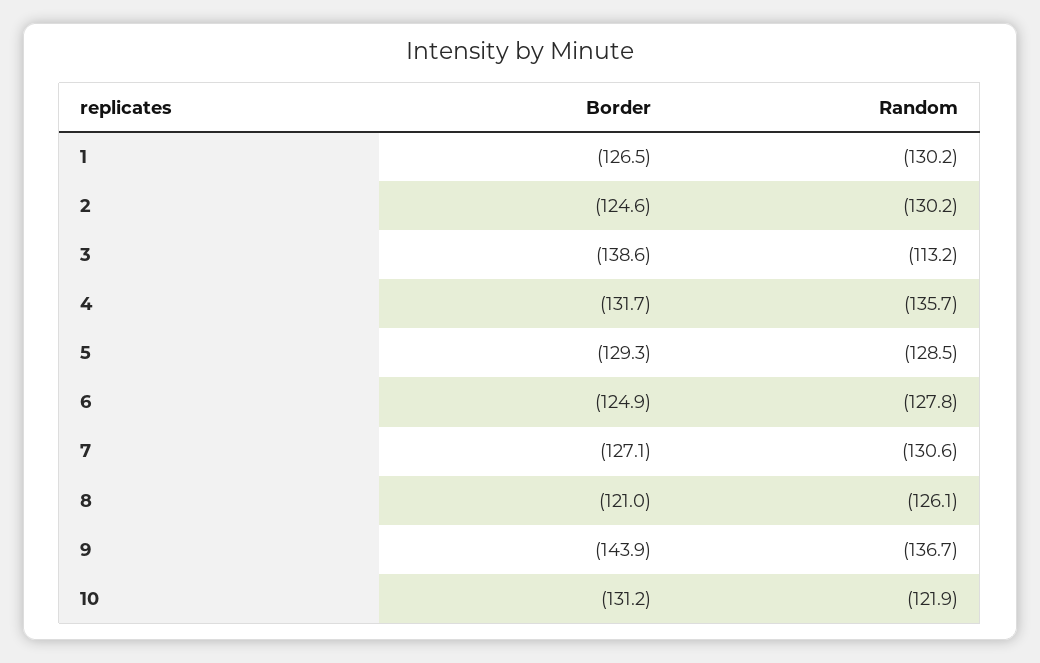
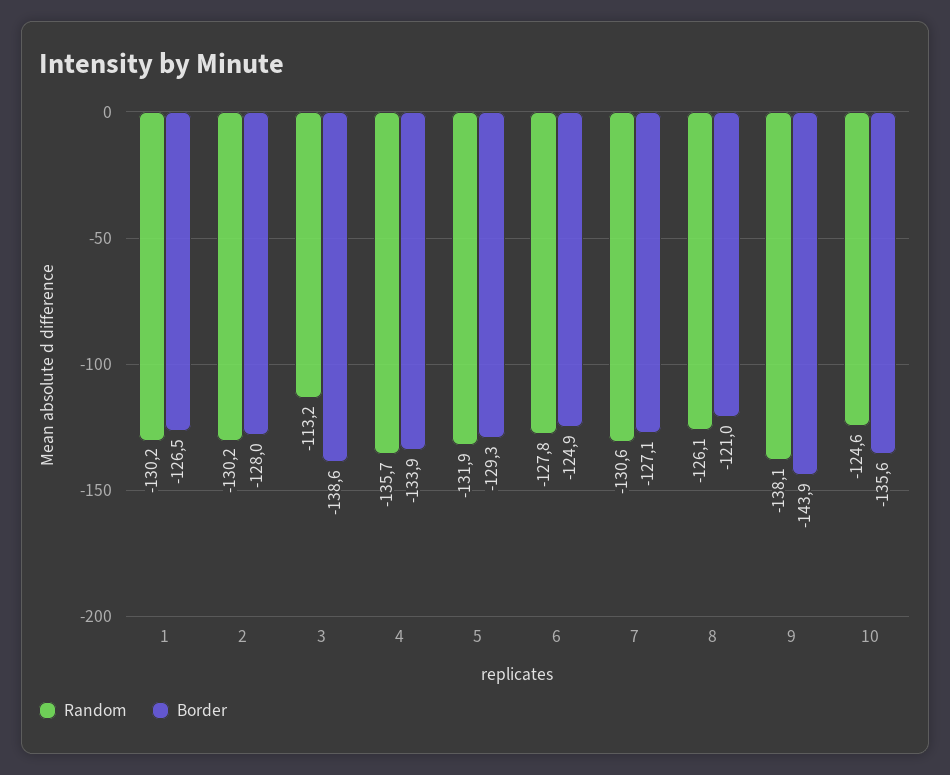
Border, 2: -124.6 -> -128
Border, 4: -131.7 -> -133.9
Random, 5: -128.5 -> -131.9
Random, 9: -136.7 -> -138.1
Border, 10: -131.2 -> -135.6
Random, 10: -121.9 -> -124.6

